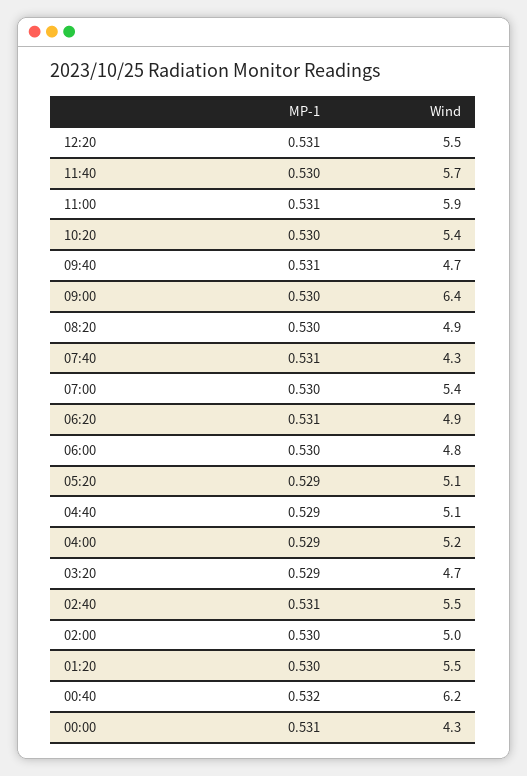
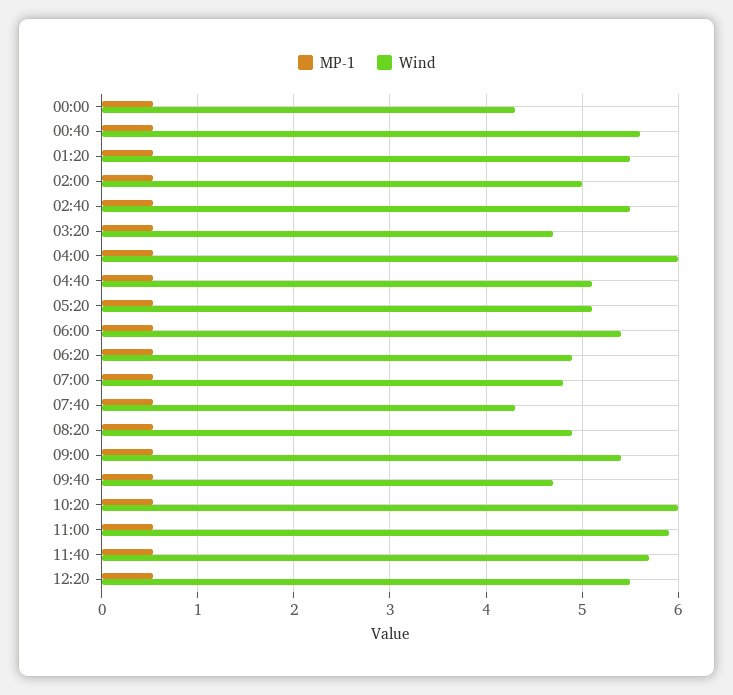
Wind, 10:20: 5.4 -> 6
Wind, 09:00: 6.4 -> 5.4
Wind, 07:00: 5.4 -> 4.8
Wind, 06:00: 4.8 -> 5.4
Wind, 04:00: 5.2 -> 6
Wind, 00:40: 6.2 -> 5.6

